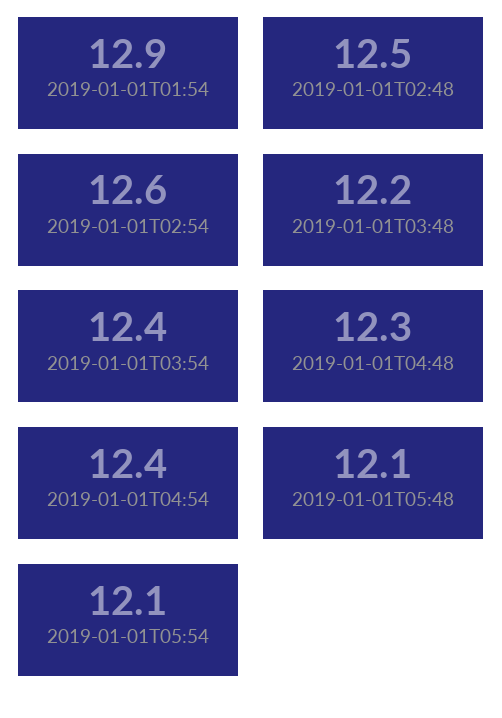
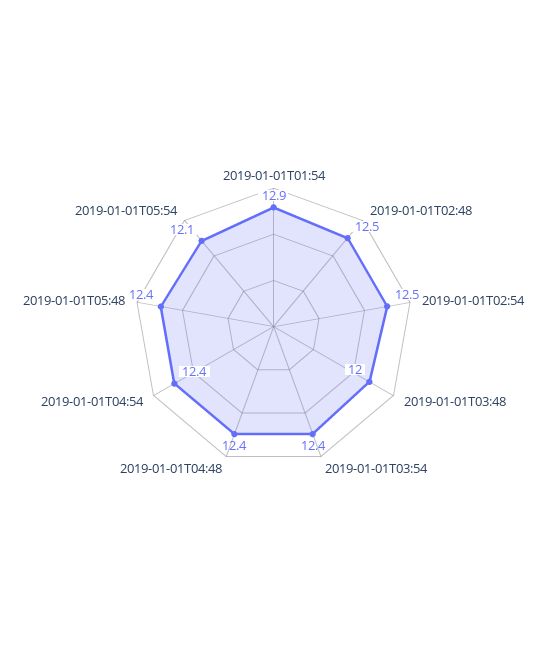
2019-01-01T02:54: 12.6 -> 12.5
2019-01-01T03:48: 12.2 -> 12
2019-01-01T04:48: 12.3 -> 12.4
2019-01-01T05:48: 12.1 -> 12.4

